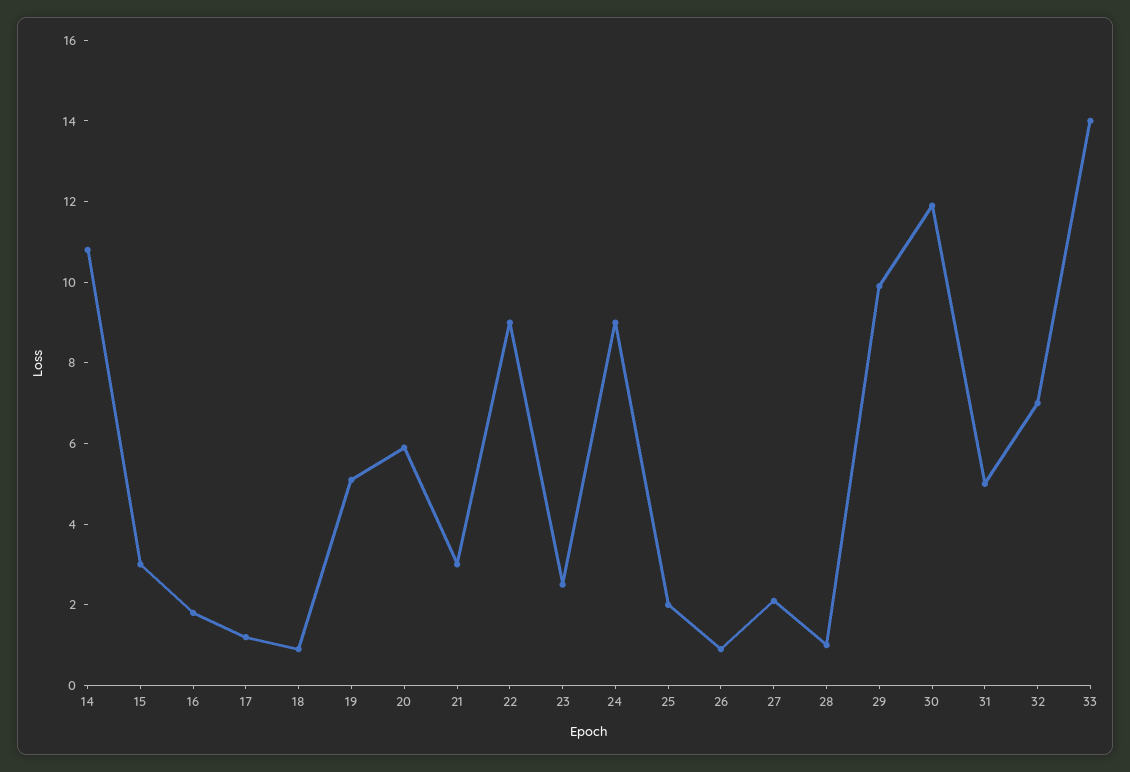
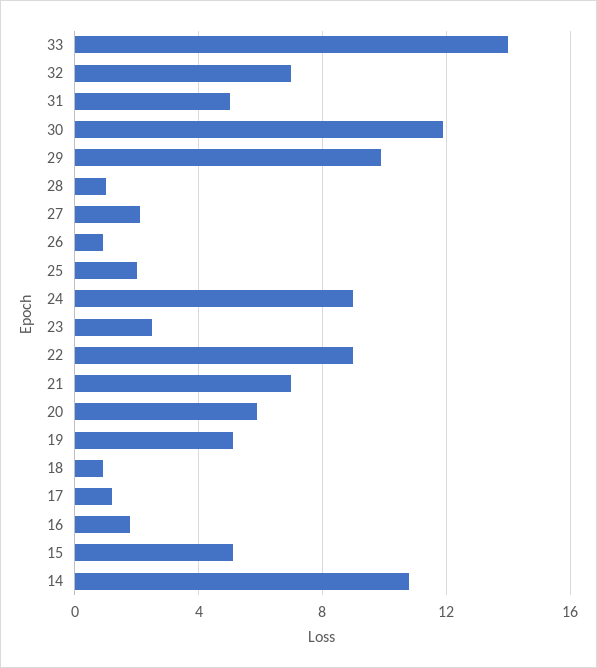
15: 3 -> 5
21: 3 -> 7

